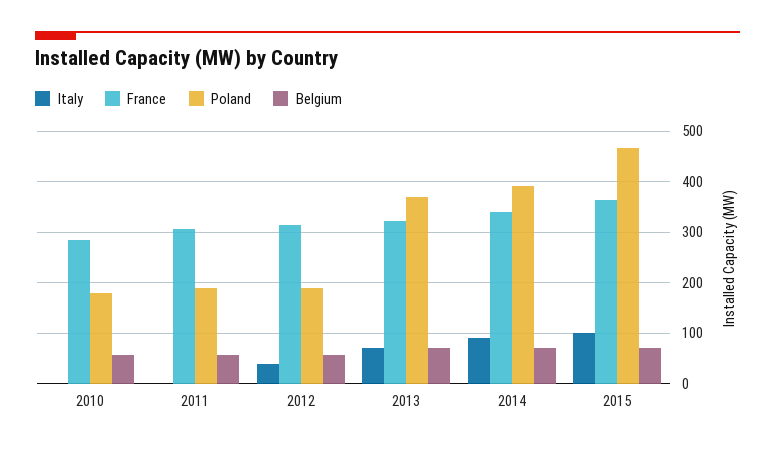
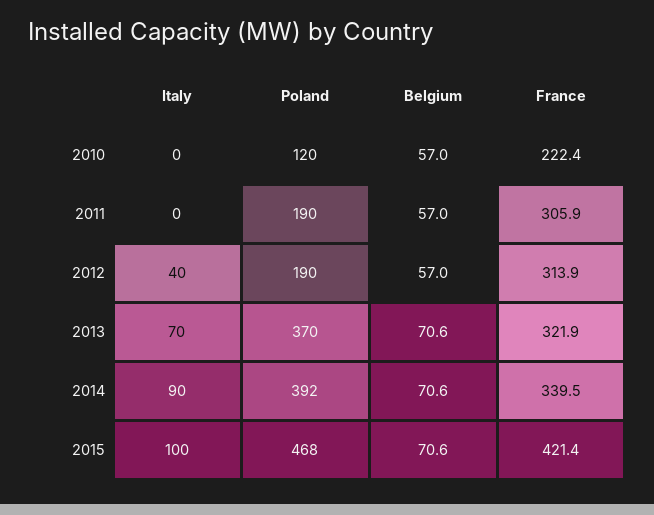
France, 2010: 280 -> 222.4
Poland, 2010: 180 -> 120
France, 2015: 360 -> 421.4

